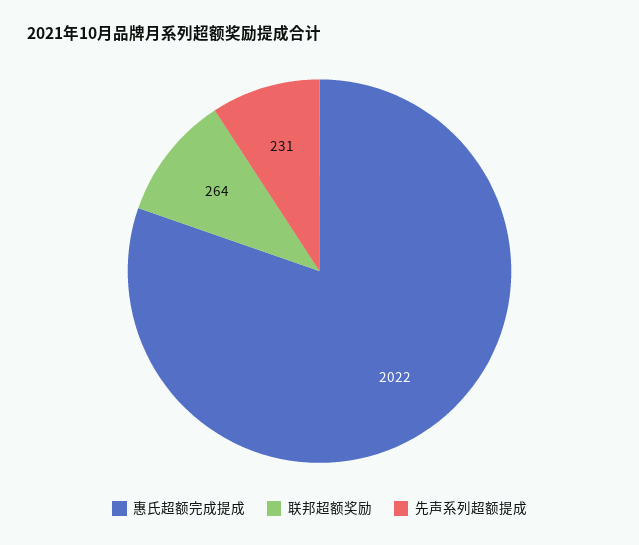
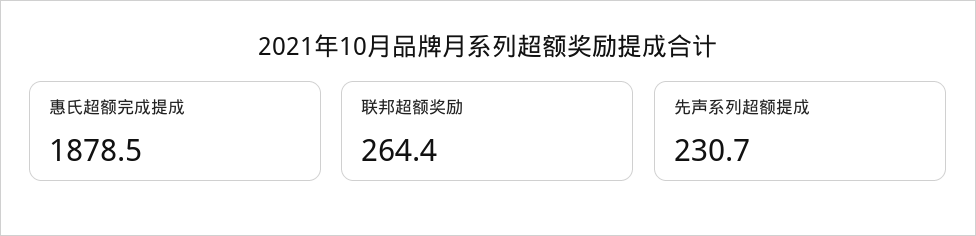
惠氏超额完成提成: 2022 -> 1878.5

